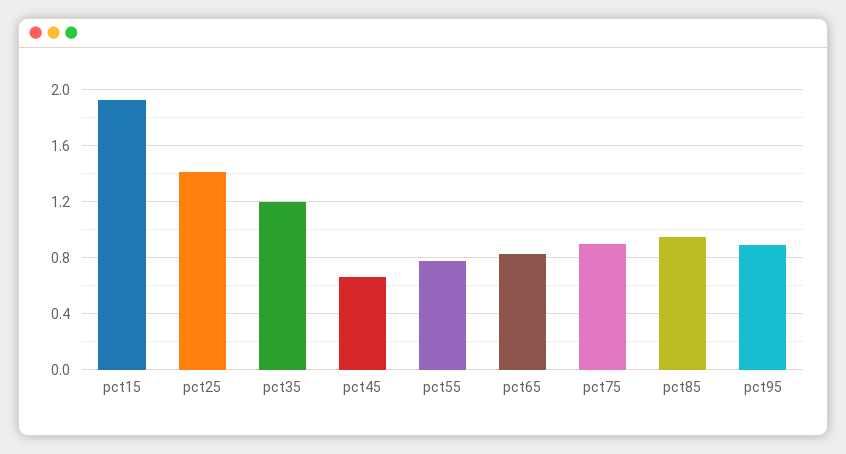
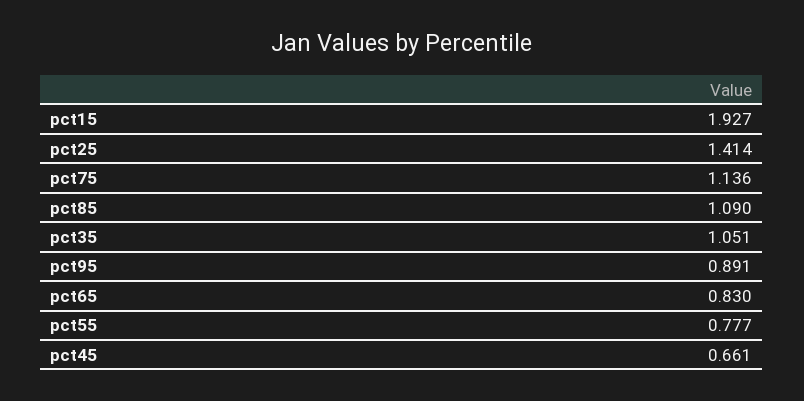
pct35: 1.2 -> 1.051
pct75: 0.9 -> 1.136
pct85: 0.95 -> 1.09

